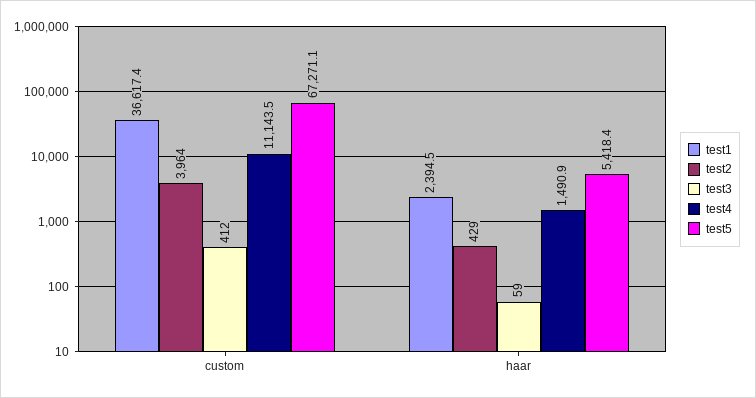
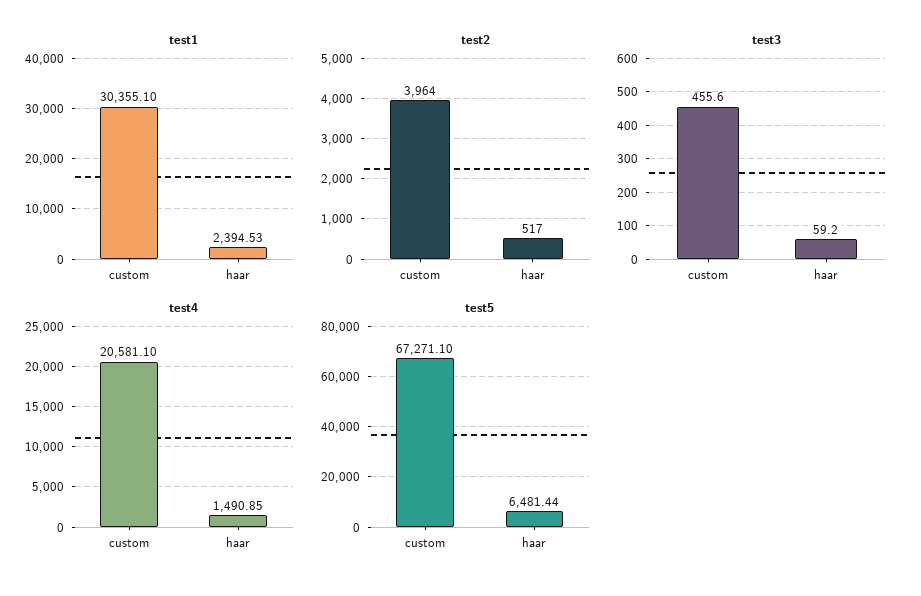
test1, custom: 36617.4 -> 30355.1
test3, custom: 412 -> 455.6
test4, custom: 11143.5 -> 20581.1
test2, haar: 429 -> 517
test5, haar: 5418.4 -> 6481.44

